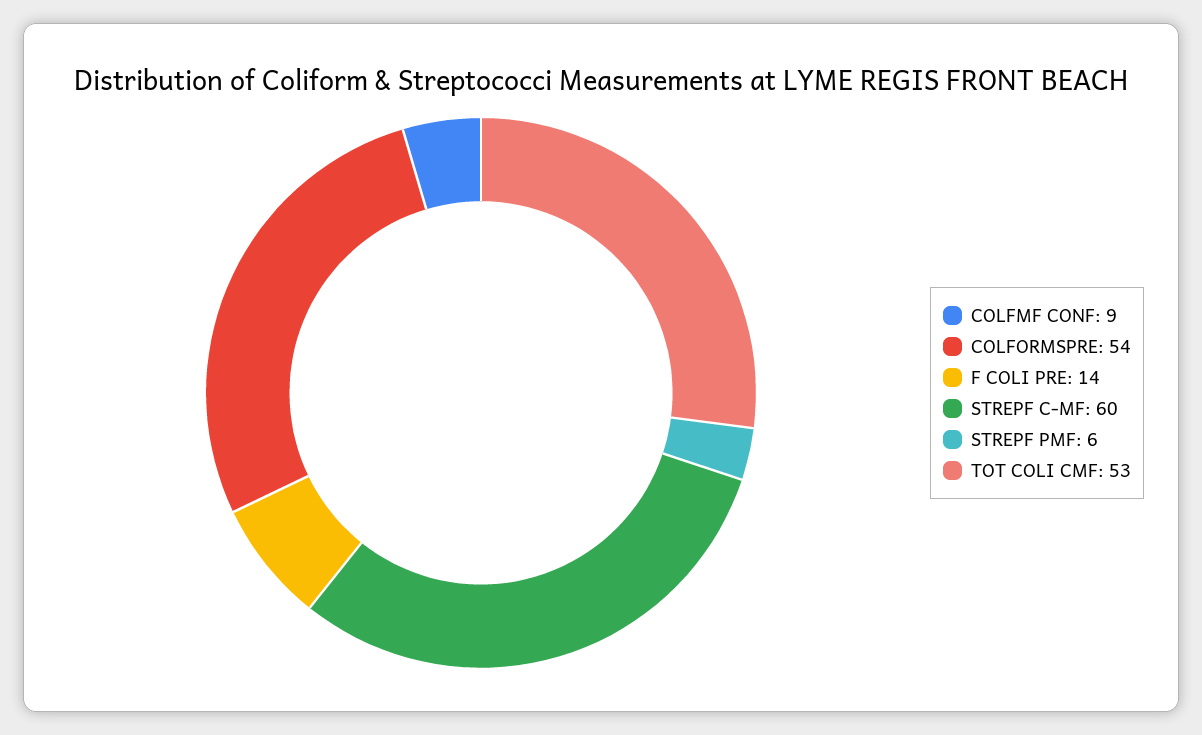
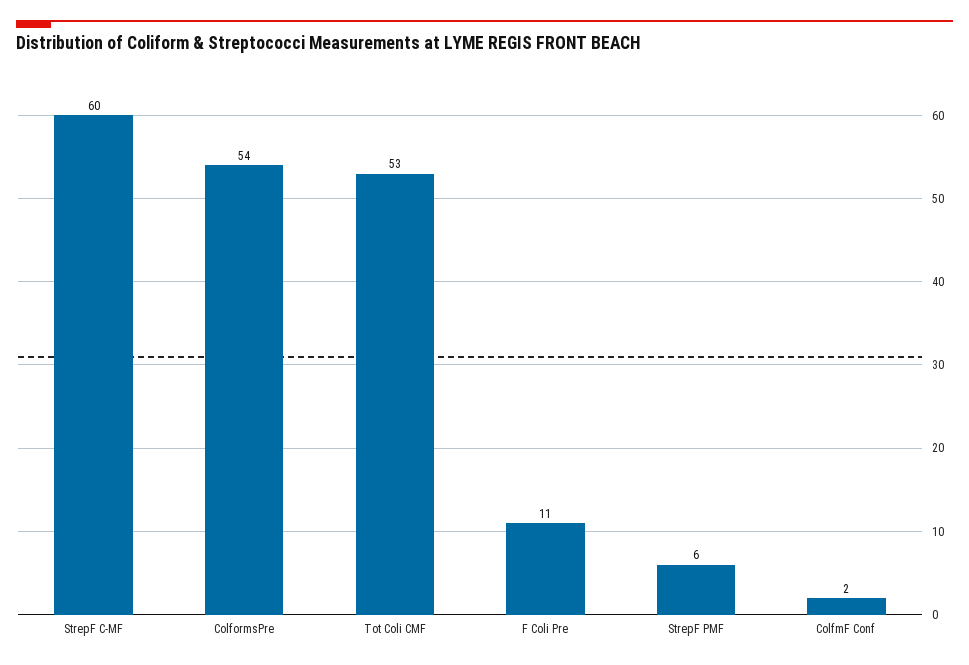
COLFMF CONF: 9 -> 2
F COLI PRE: 14 -> 11

